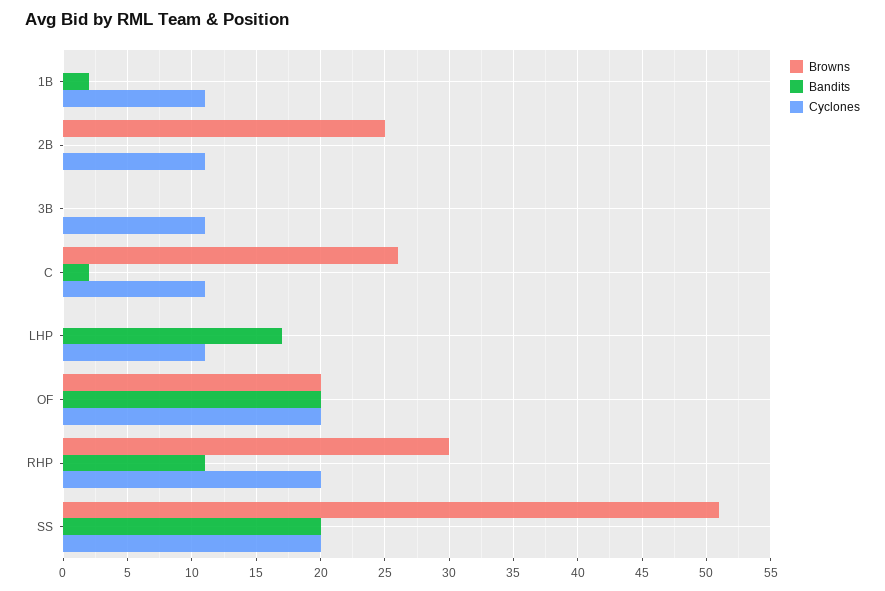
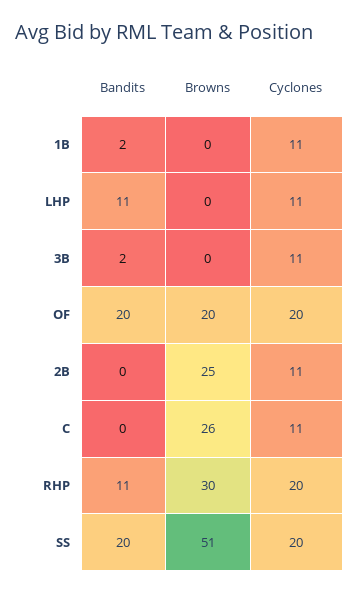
Bandits, 3B: 0 -> 2
Bandits, C: 2 -> 0
Bandits, LHP: 17 -> 11

